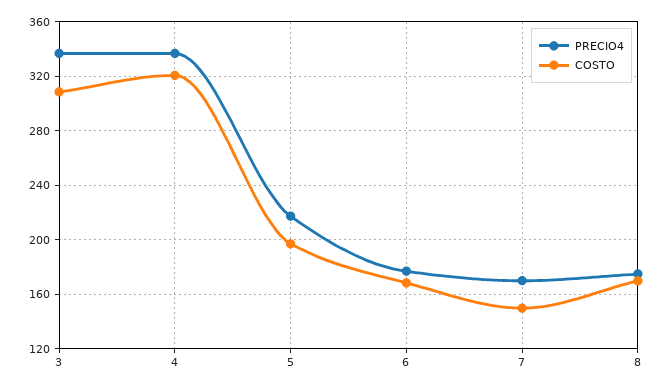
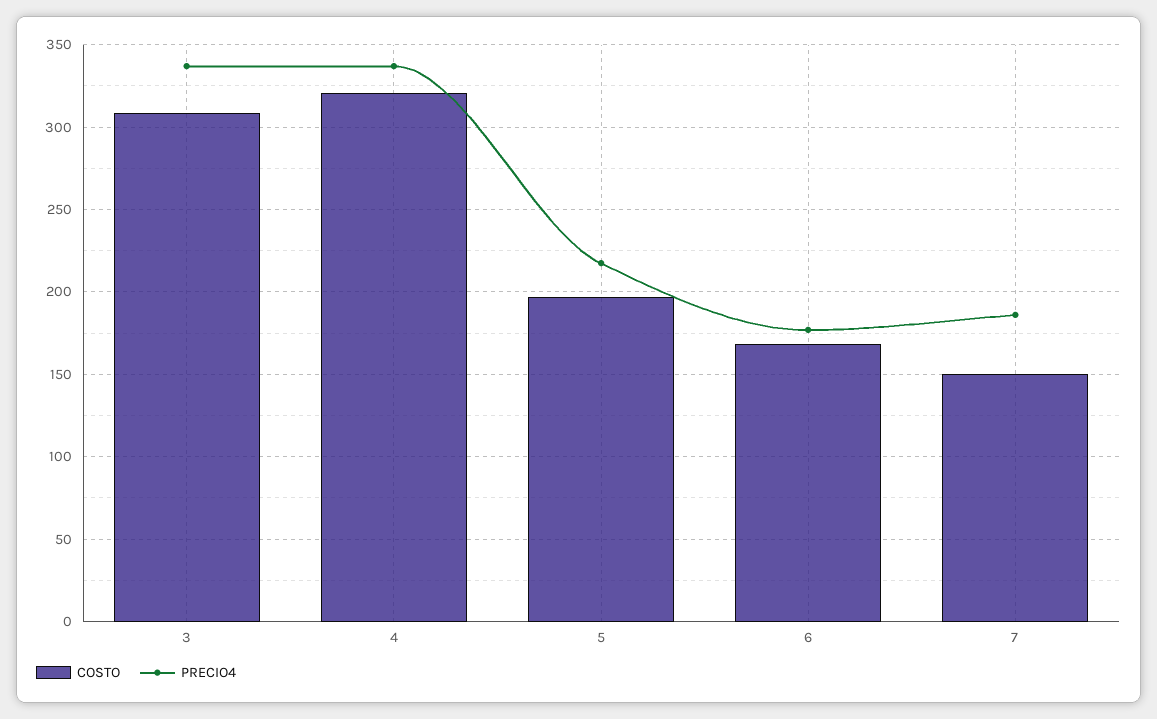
PRECIO4, 7: 170 -> 185
PRECIO4, 8: 175 -> none
COSTO, 8: 170 -> none

